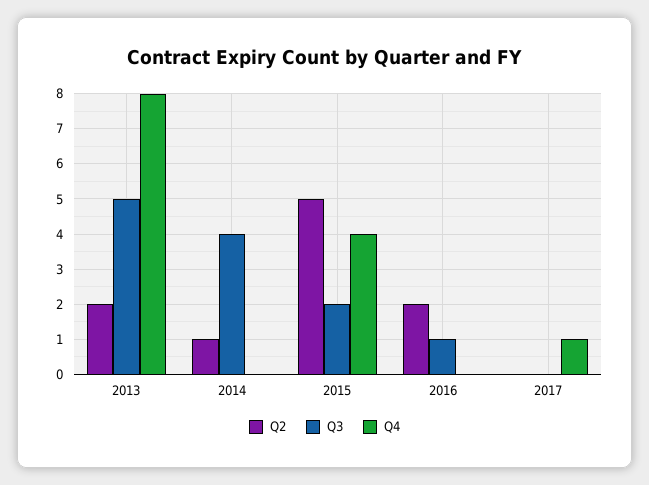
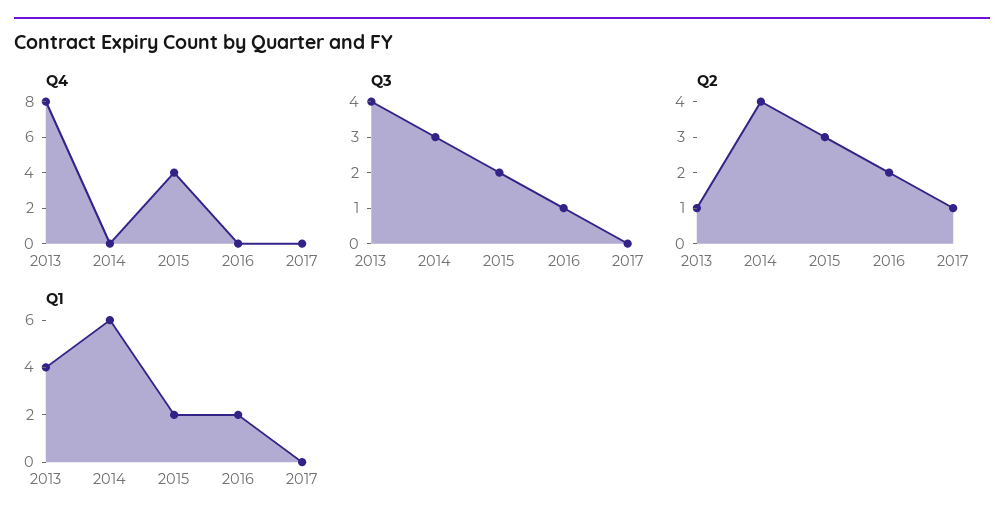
Q2, 2013: 2 -> 1
Q3, 2013: 5 -> 4
Q2, 2014: 1 -> 4
Q3, 2014: 4 -> 3
Q2, 2015: 5 -> 3
Q2, 2017: 0 -> 1
Q4, 2017: 1 -> 0
Q1, 2013: none -> 4
Q1, 2014: none -> 6
Q1, 2015: none -> 2
Q1, 2016: none -> 2
Q1, 2017: none -> 0

